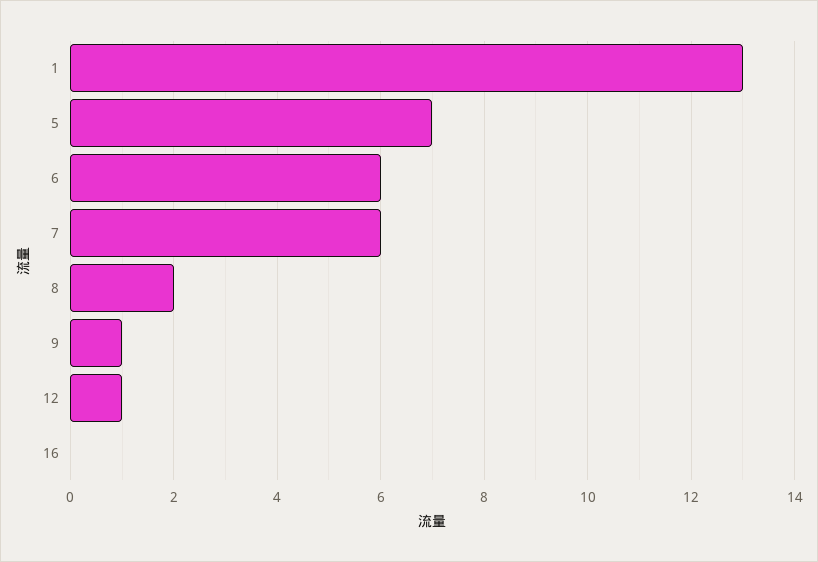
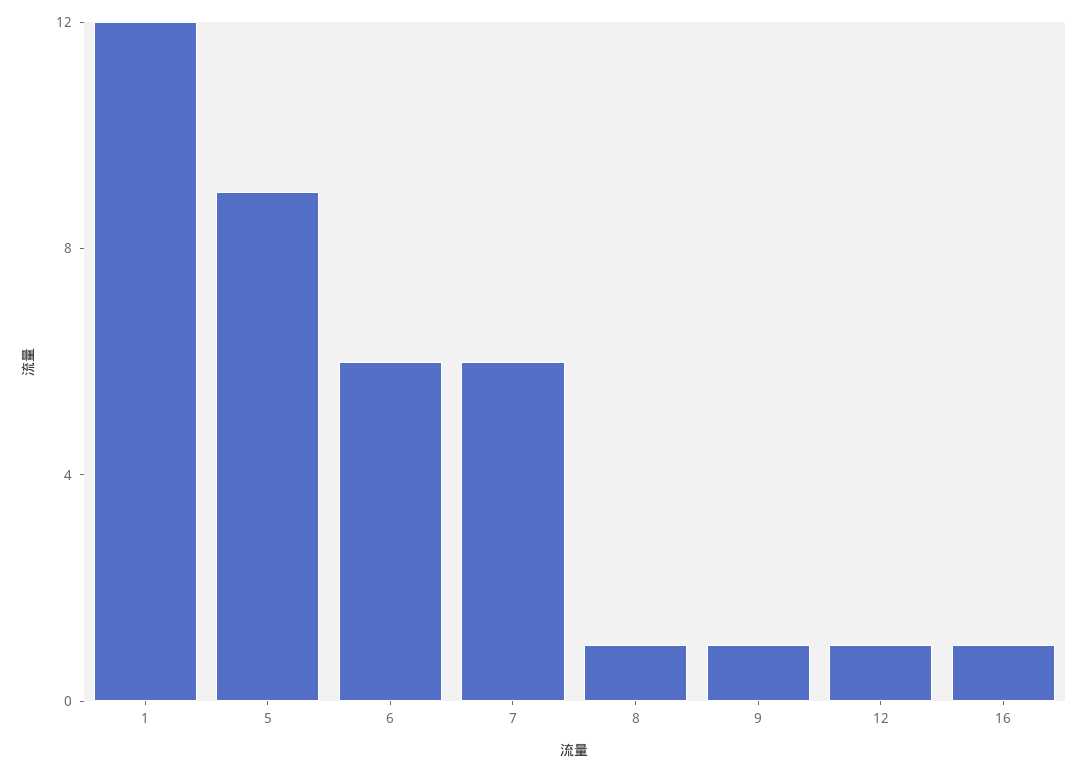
1: 13 -> 12
5: 7 -> 9
8: 2 -> 1
16: 0 -> 1

